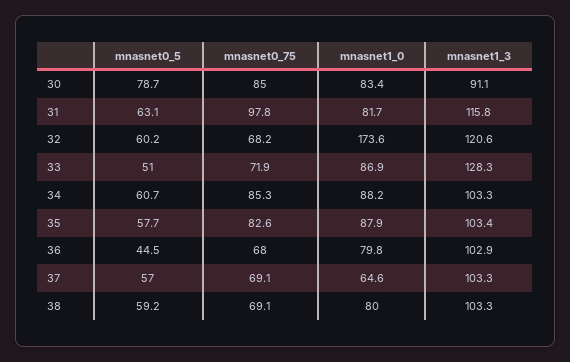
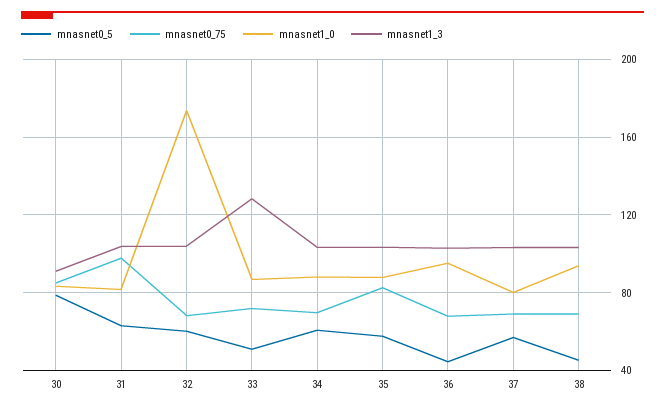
mnasnet1_3, 31: 115.8 -> 105
mnasnet1_3, 32: 120.6 -> 105
mnasnet0_75, 34: 85.3 -> 70
mnasnet1_0, 36: 79.8 -> 95
mnasnet1_0, 37: 64.6 -> 80
mnasnet0_5, 38: 59.2 -> 45
mnasnet1_0, 38: 80 -> 95

